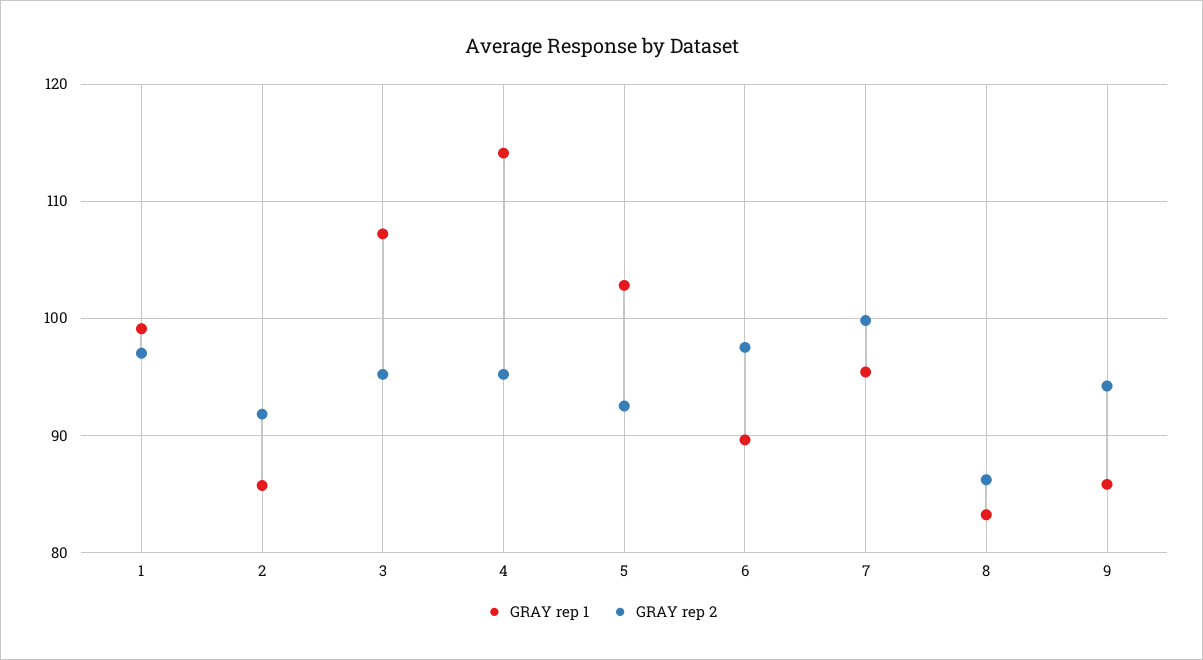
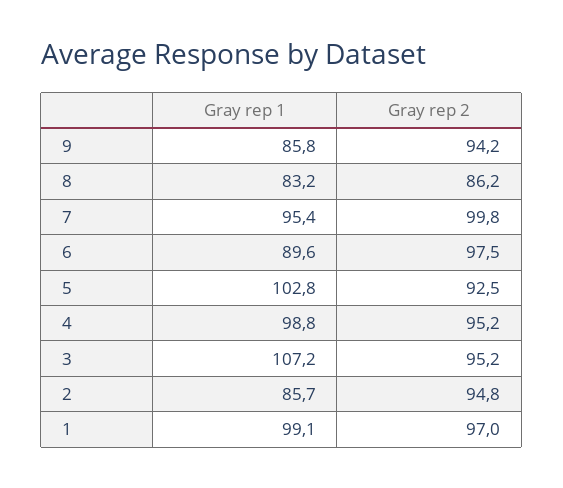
GRAY rep 2, 2: 92 -> 94.8
GRAY rep 1, 4: 114 -> 98.8

